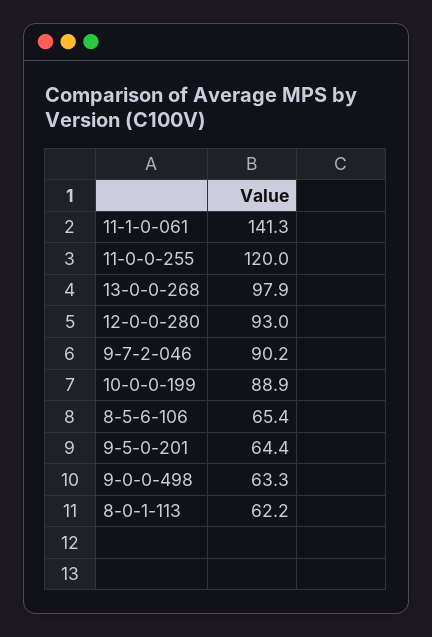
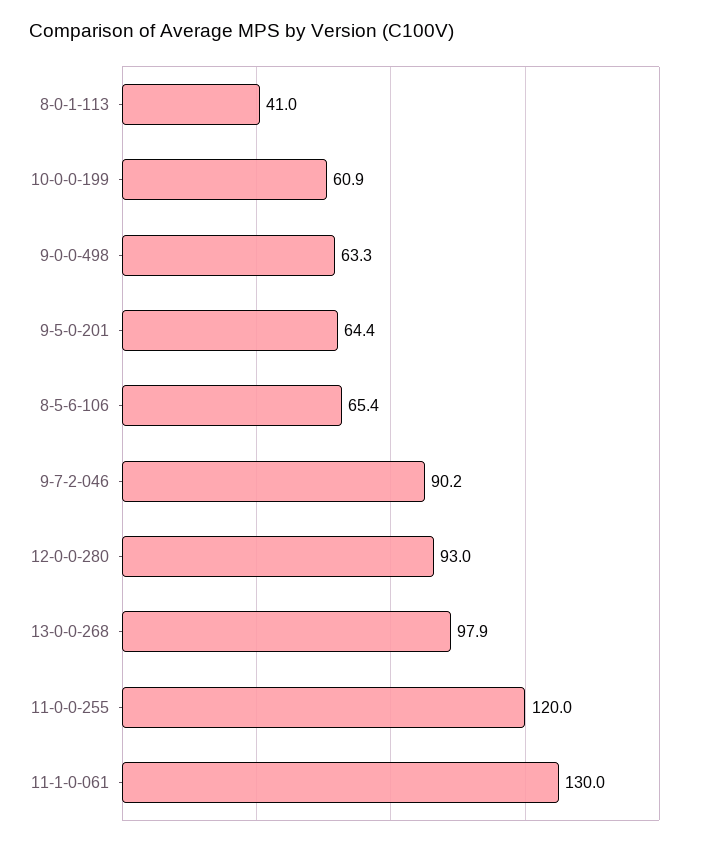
11-1-0-061: 141.3 -> 130
10-0-0-199: 88.9 -> 60.9
8-0-1-113: 62.2 -> 41

